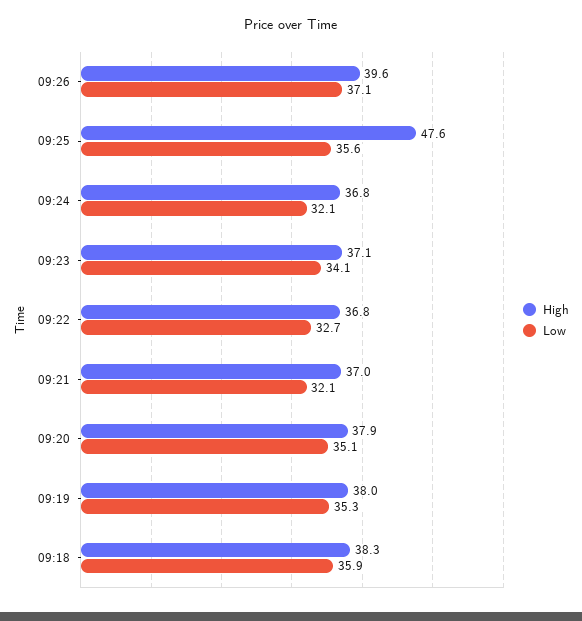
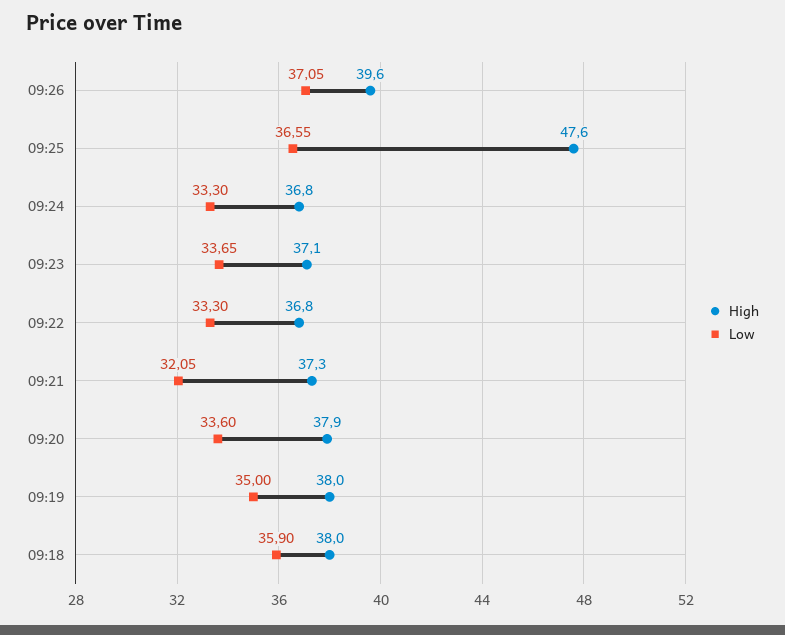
Low, 09:25: 35.6 -> 36.55
Low, 09:24: 32.1 -> 33.3
Low, 09:23: 34.1 -> 33.65
Low, 09:22: 32.7 -> 33.3
High, 09:21: 37 -> 37.3
Low, 09:20: 35.1 -> 33.6
Low, 09:19: 35.3 -> 35
High, 09:18: 38.3 -> 38

